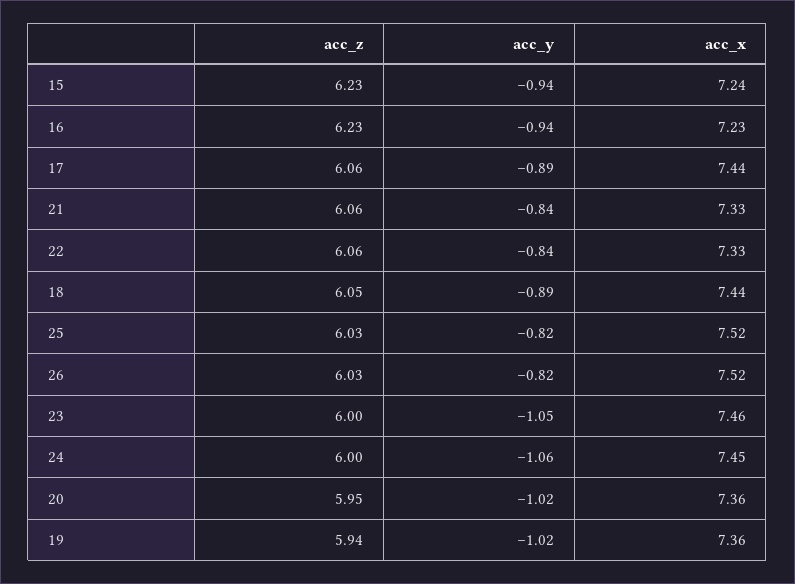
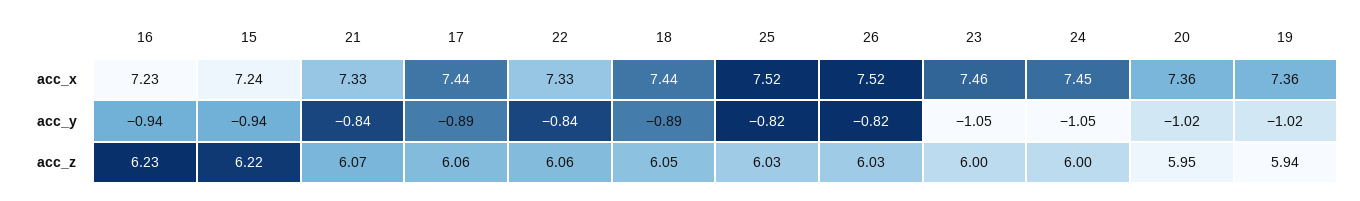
acc_z, 15: 6.23 -> 6.22
acc_z, 21: 6.06 -> 6.07
acc_y, 24: -1.06 -> -1.05

